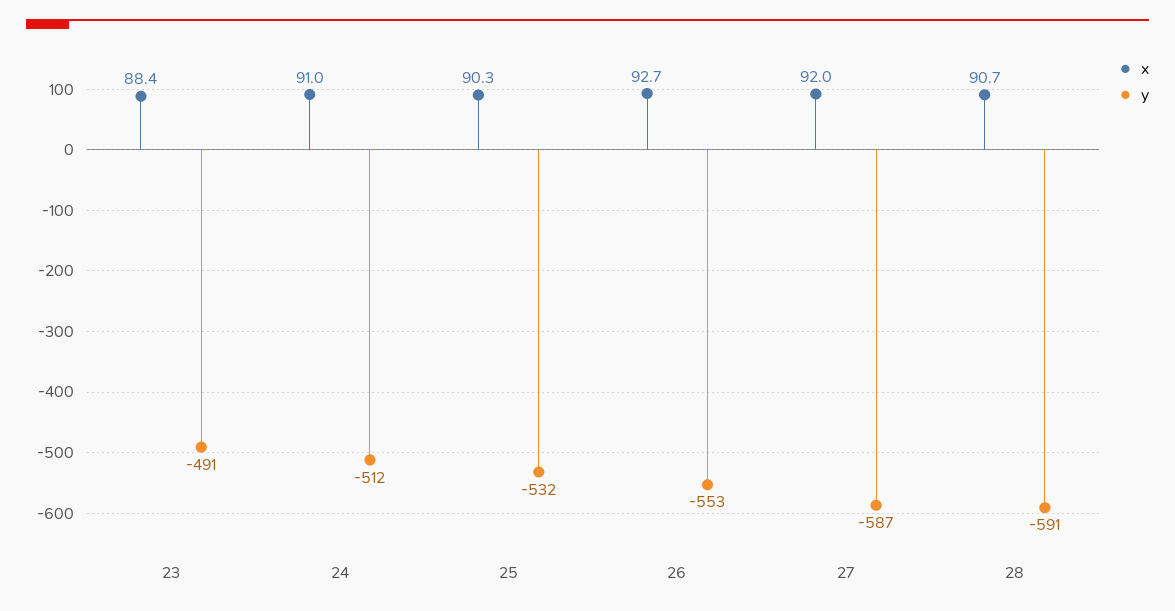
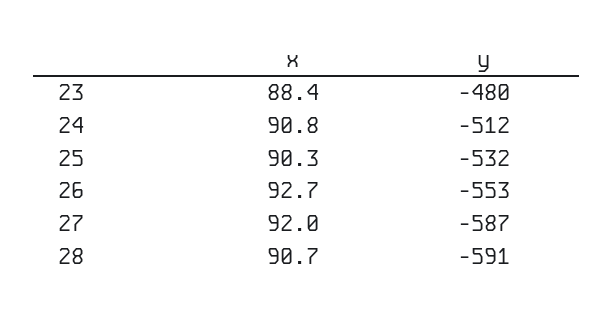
y, 23: -491 -> -480
x, 24: 91 -> 90.8

